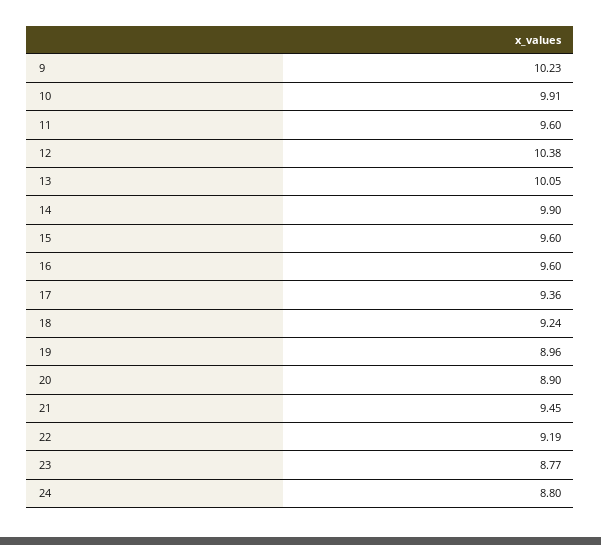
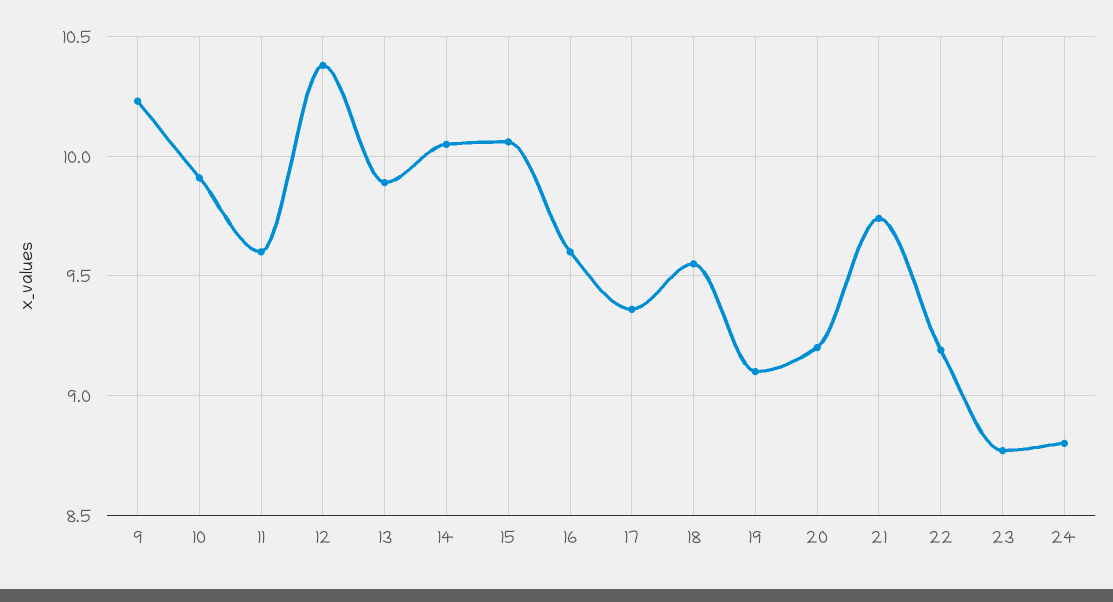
13: 10.05 -> 9.9
14: 9.9 -> 10.05
15: 9.6 -> 10.05
18: 9.24 -> 9.55
19: 8.96 -> 9.1
20: 8.9 -> 9.2
21: 9.45 -> 9.75

